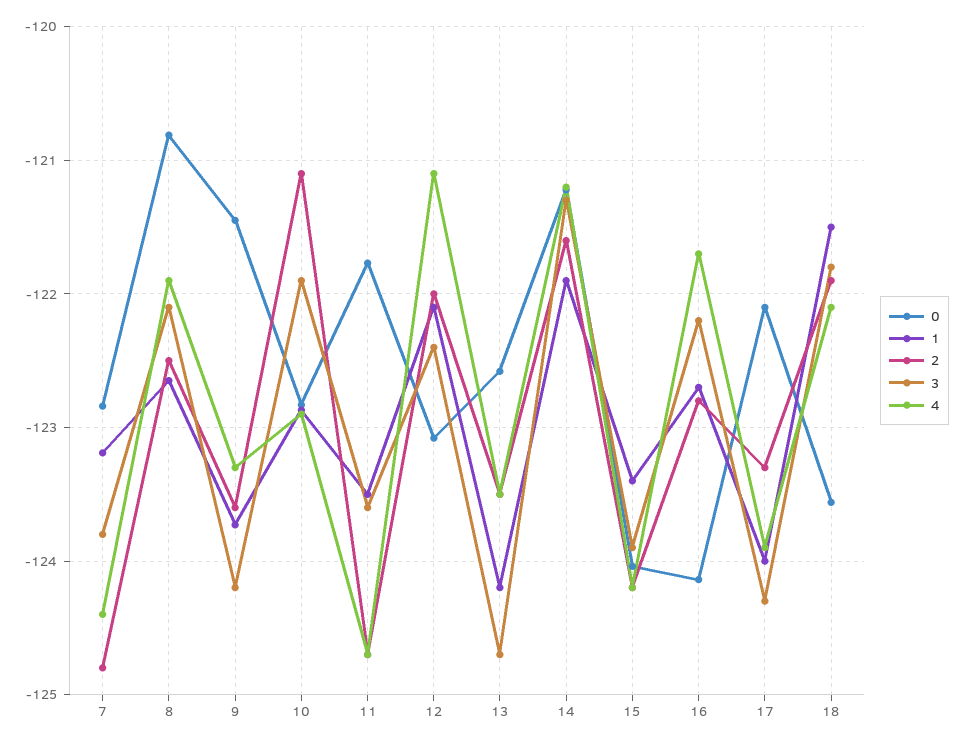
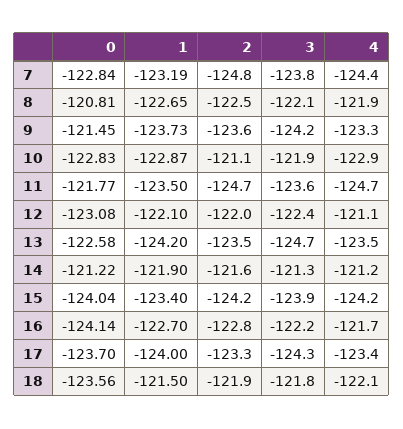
0, 17: -122.1 -> -123.7
4, 17: -123.9 -> -123.4

